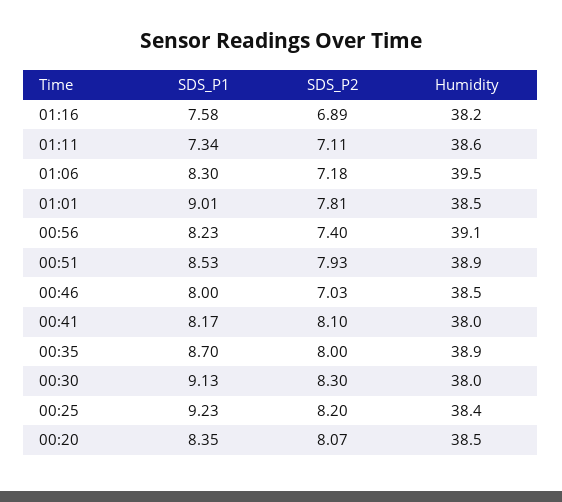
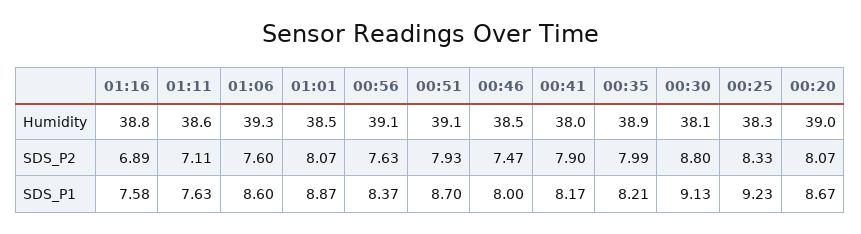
Humidity, 01:16: 38.2 -> 38.8
SDS_P1, 01:11: 7.34 -> 7.63
SDS_P1, 01:06: 8.3 -> 8.6
SDS_P2, 01:06: 7.18 -> 7.6
Humidity, 01:06: 39.5 -> 39.3
SDS_P1, 01:01: 9.01 -> 8.87
SDS_P2, 01:01: 7.81 -> 8.07
SDS_P1, 00:56: 8.23 -> 8.37
SDS_P2, 00:56: 7.4 -> 7.63
SDS_P1, 00:51: 8.53 -> 8.7
Humidity, 00:51: 38.9 -> 39.1
SDS_P2, 00:46: 7.03 -> 7.47
SDS_P2, 00:41: 8.1 -> 7.9
SDS_P1, 00:35: 8.7 -> 8.21
SDS_P2, 00:35: 8 -> 7.99
SDS_P2, 00:30: 8.3 -> 8.8
Humidity, 00:30: 38 -> 38.1
SDS_P2, 00:25: 8.2 -> 8.33
Humidity, 00:25: 38.4 -> 38.3
SDS_P1, 00:20: 8.35 -> 8.67
Humidity, 00:20: 38.5 -> 39

